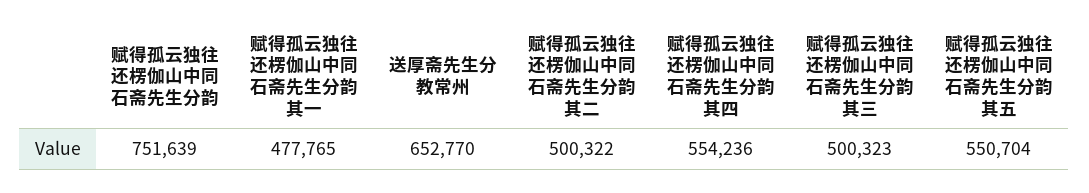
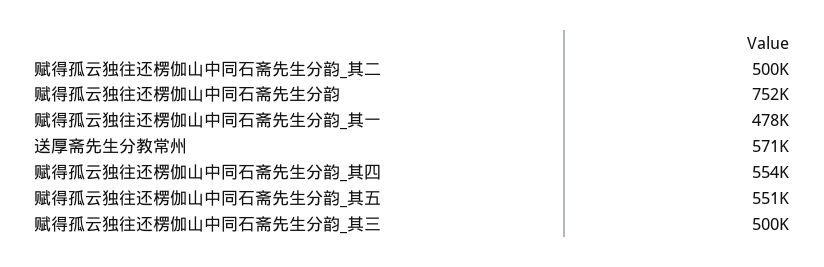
送厚斋先生分教常州: 652770 -> 571000

